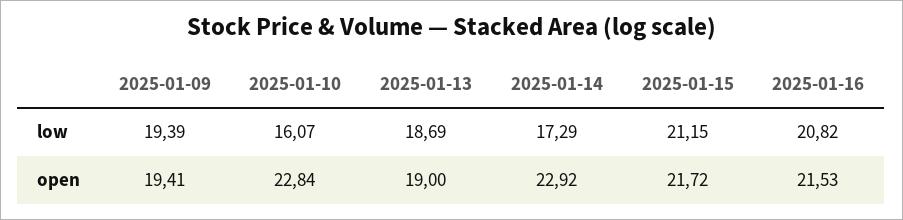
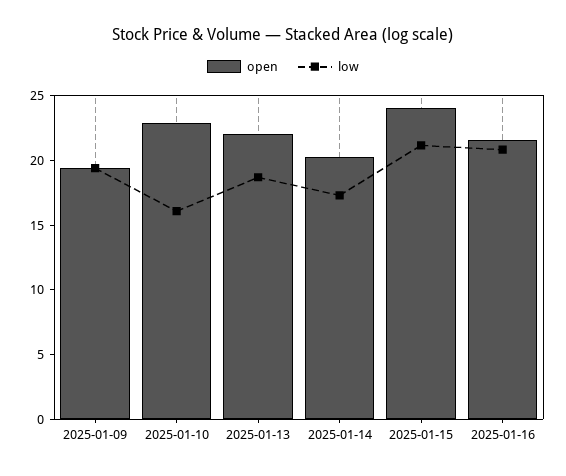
open, 2025-01-13: 19 -> 22
open, 2025-01-14: 22.92 -> 20
open, 2025-01-15: 21.72 -> 24

